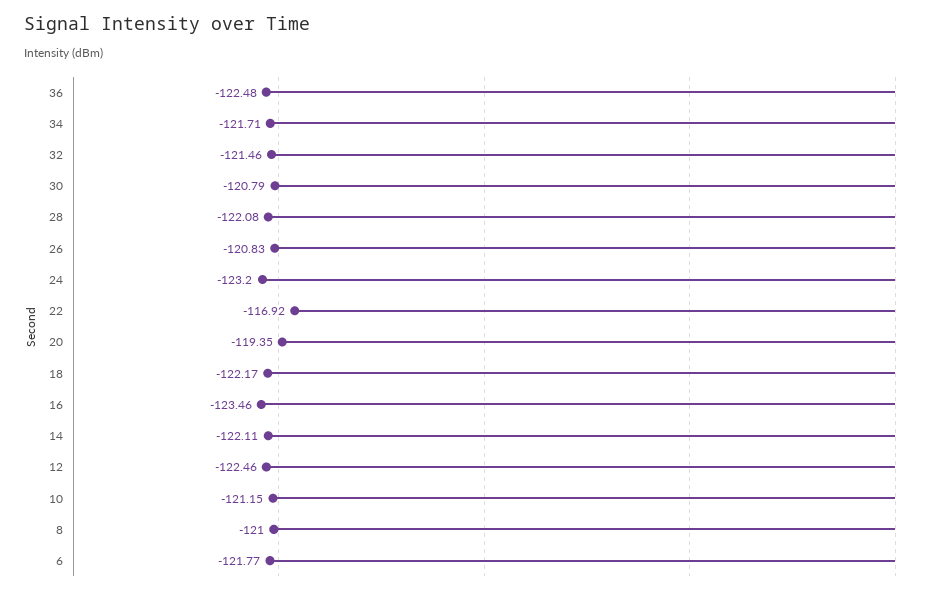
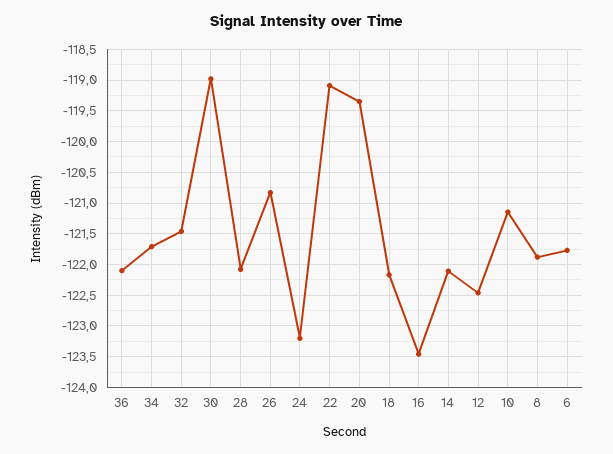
36: -122.48 -> -122.1
30: -120.79 -> -119
22: -116.92 -> -119.1
8: -121 -> -121.9

